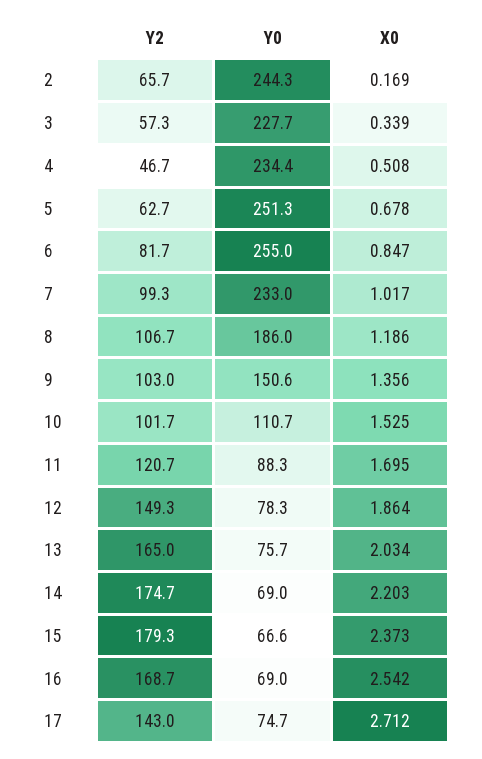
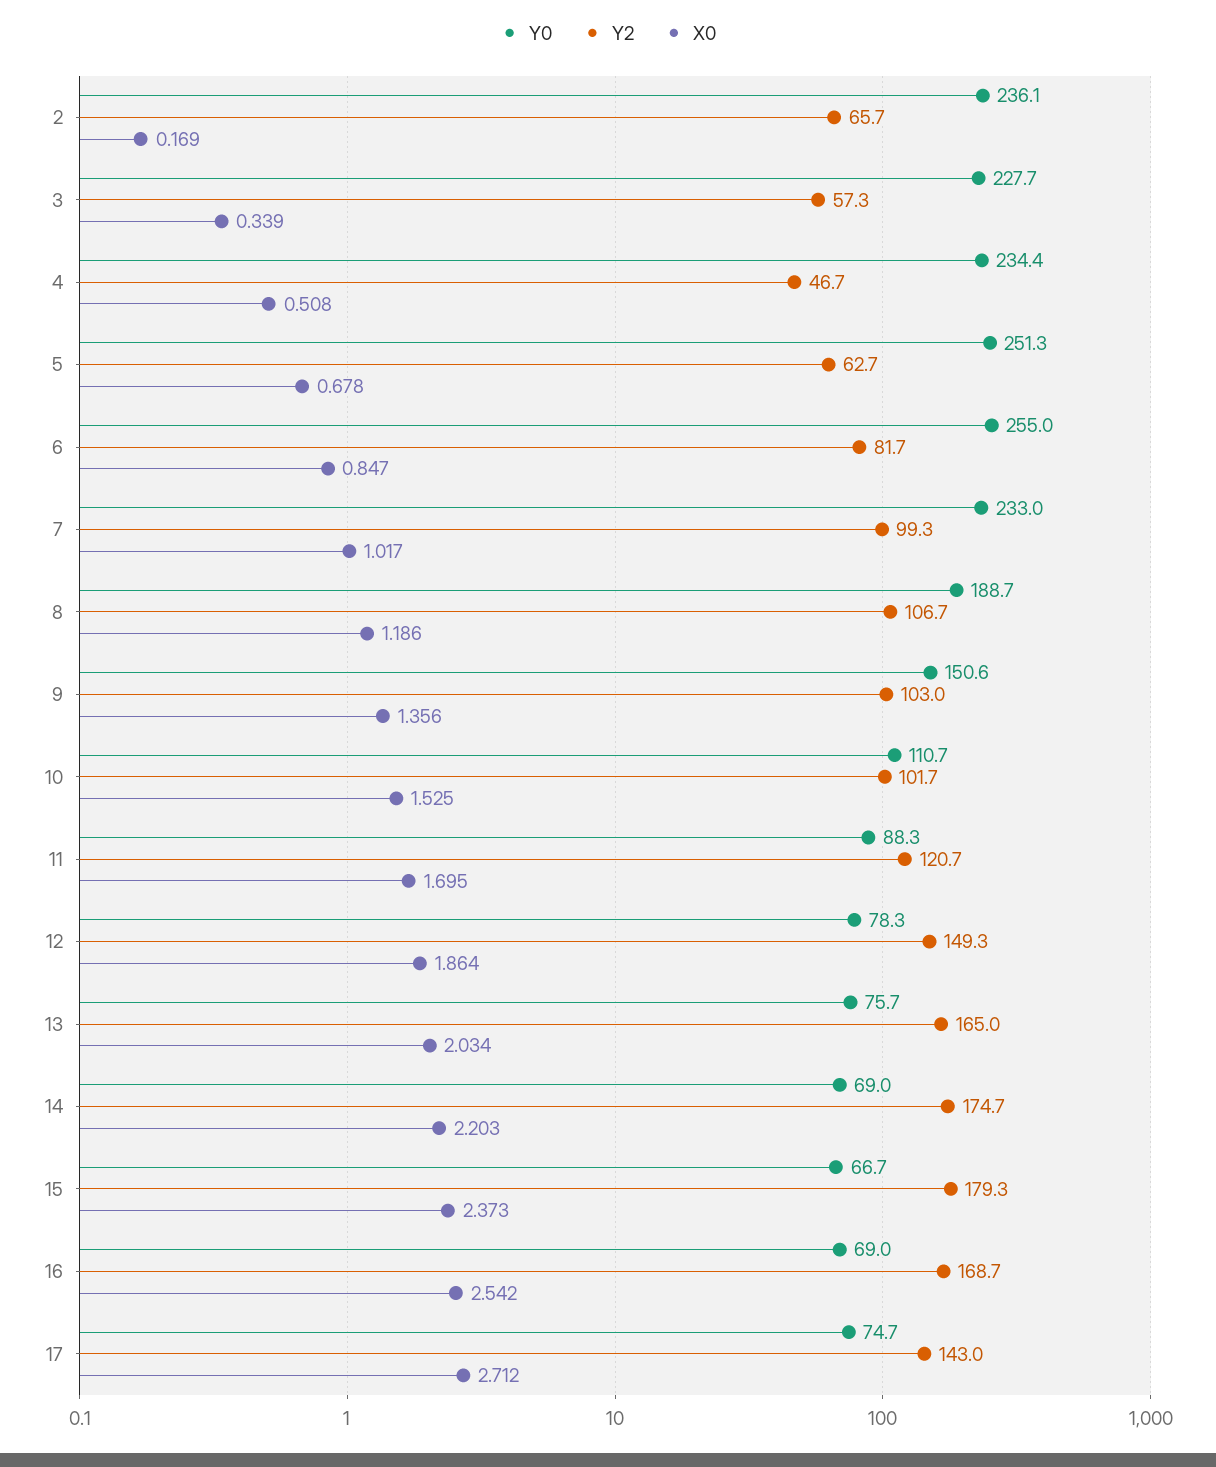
Y0, 2: 244.3 -> 236.1
Y0, 8: 186 -> 188.7
Y0, 15: 66.6 -> 66.7

